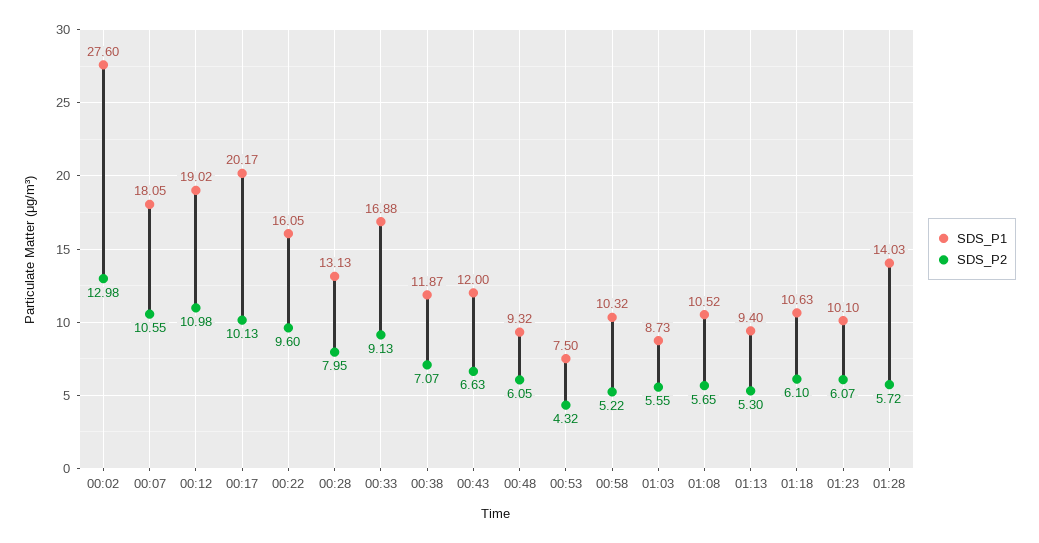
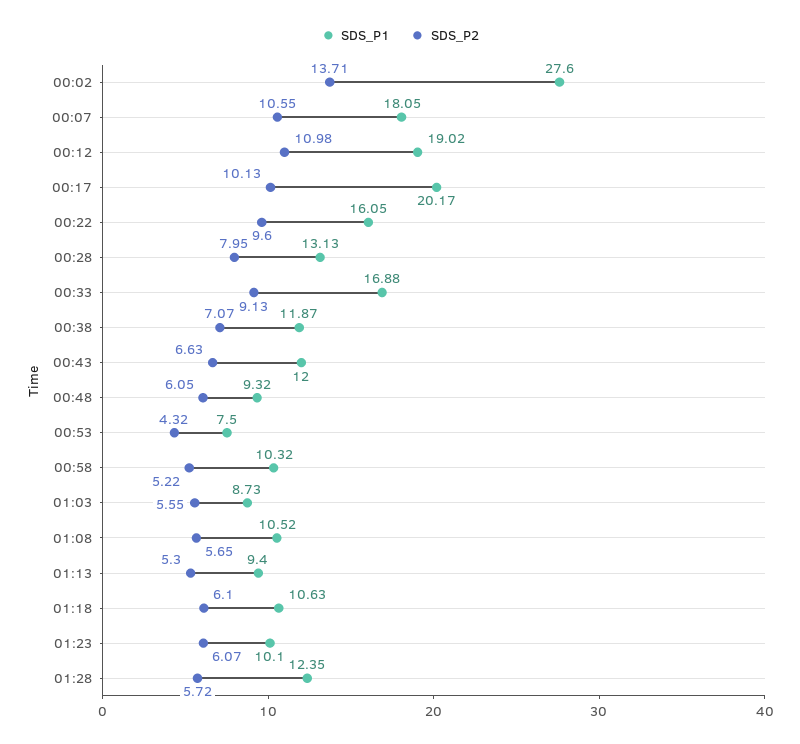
SDS_P2, 00:02: 12.98 -> 13.71
SDS_P1, 01:28: 14.03 -> 12.35

